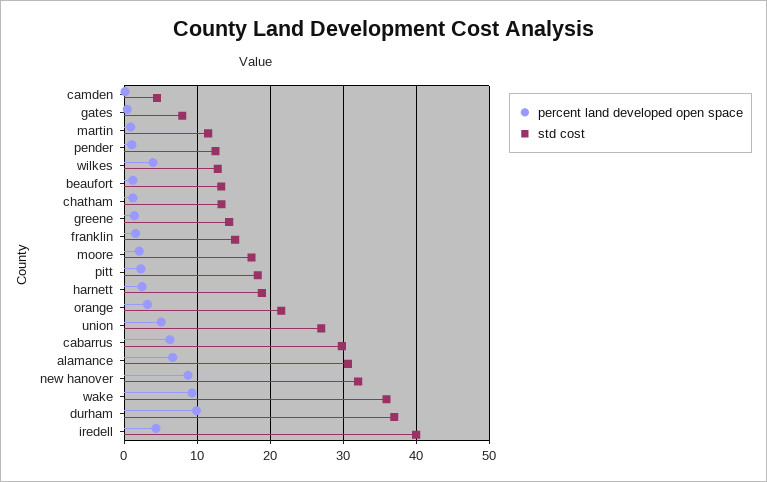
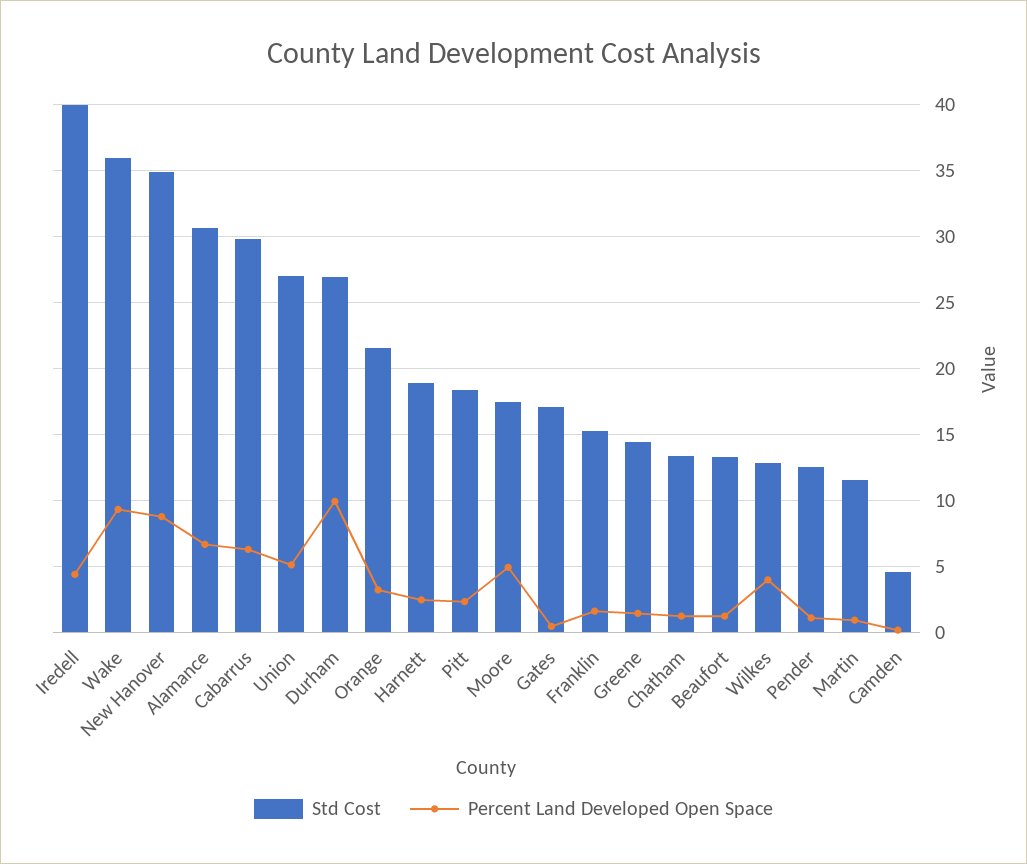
std cost, gates: 8 -> 17
percent land developed open space, moore: 2 -> 5
std cost, new hanover: 32 -> 35
std cost, durham: 37 -> 27

